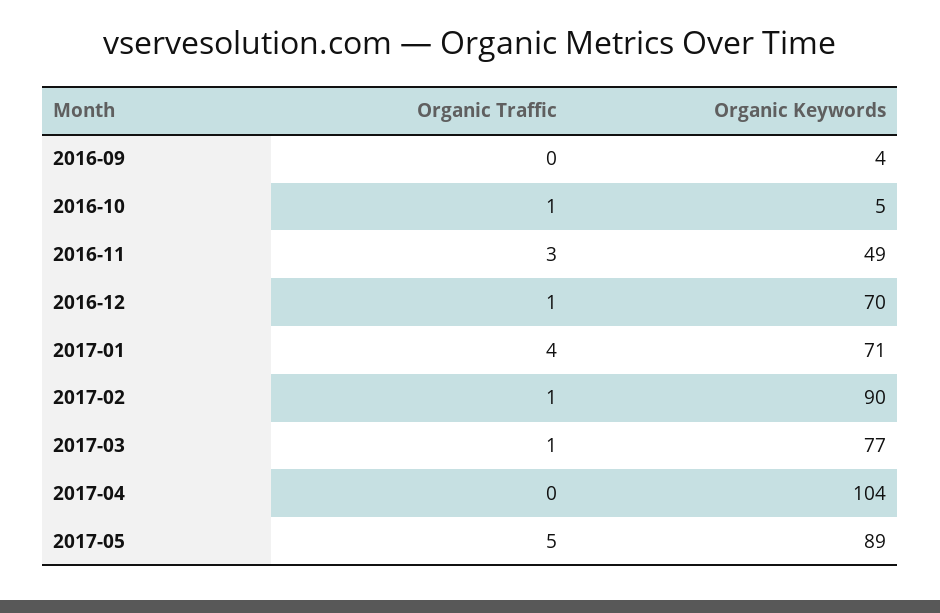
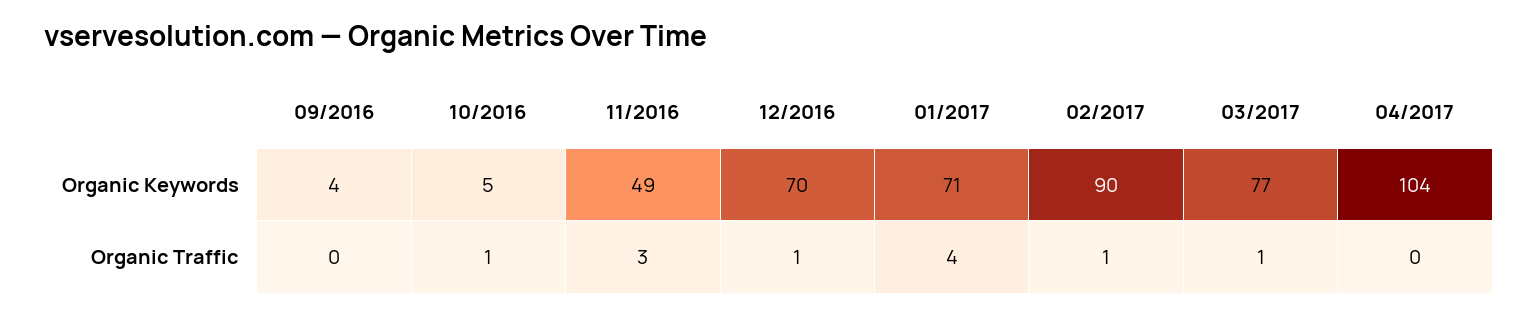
Organic Traffic, 2017-05: 5 -> none
Organic Keywords, 2017-05: 89 -> none

